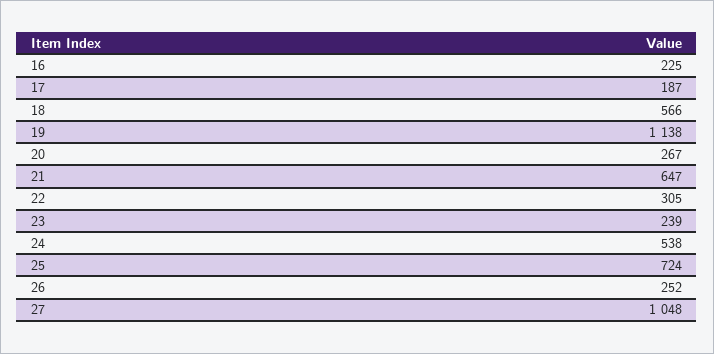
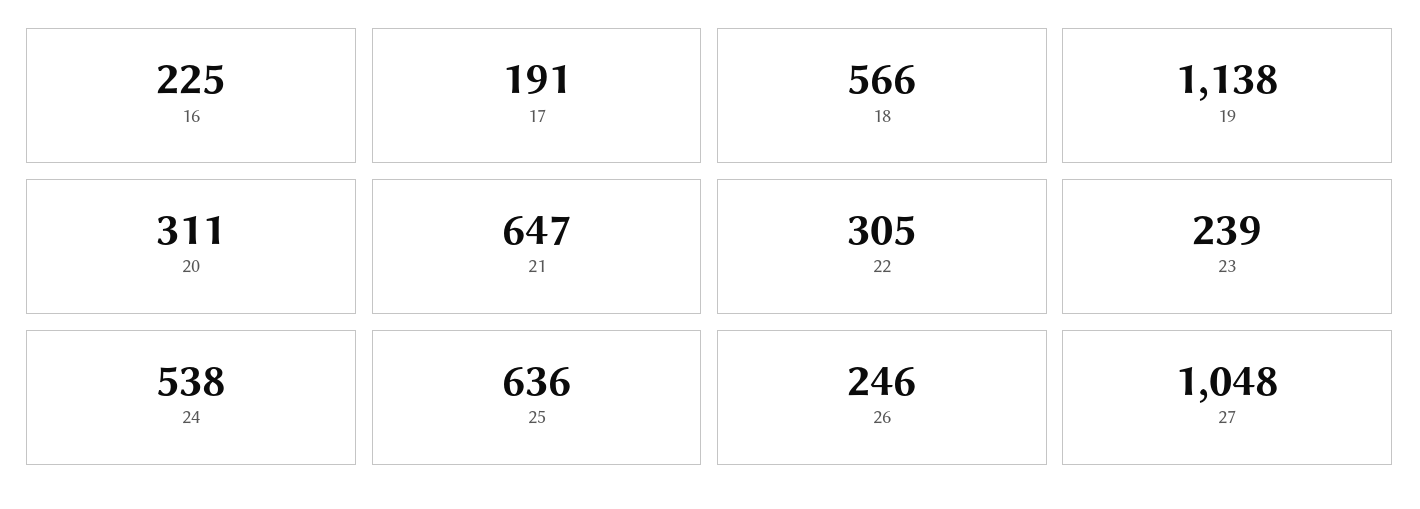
17: 187 -> 191
20: 267 -> 311
25: 724 -> 636
26: 252 -> 246

